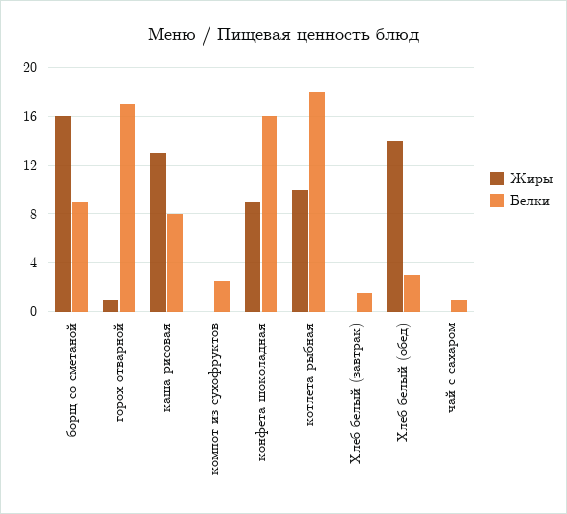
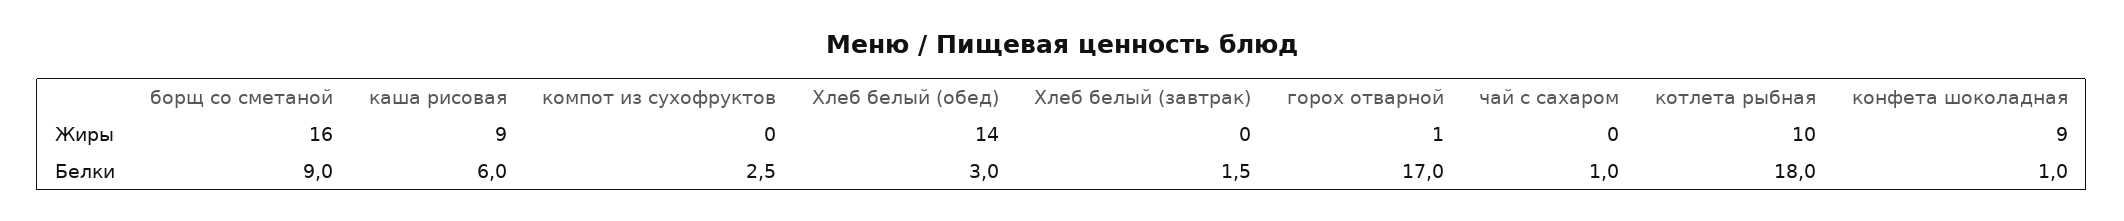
Жиры, каша рисовая: 13 -> 9
Белки, каша рисовая: 8 -> 6
Белки, конфета шоколадная: 16 -> 1

